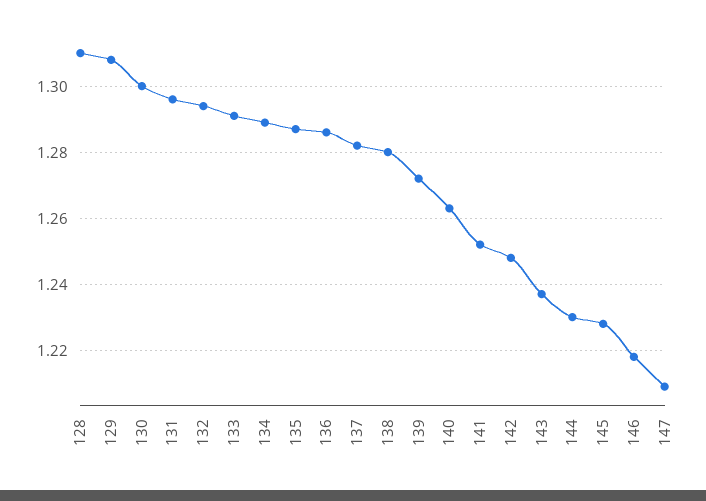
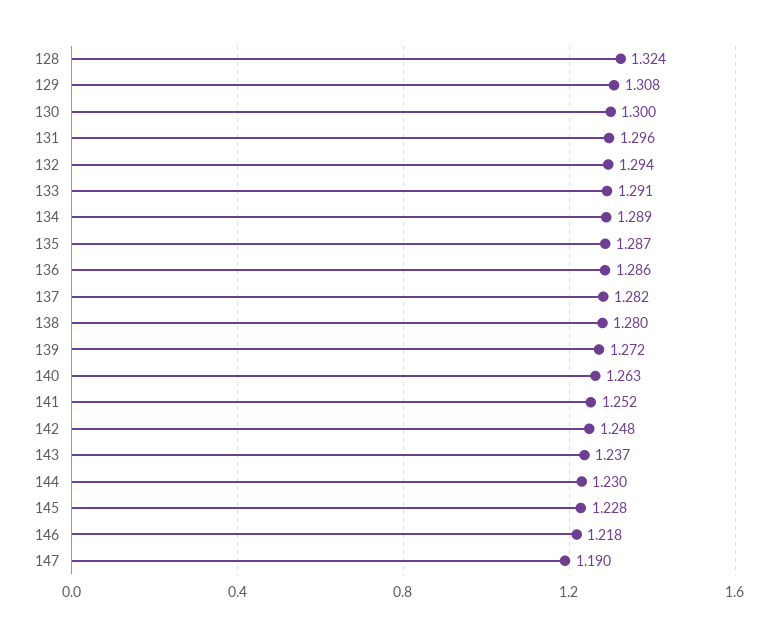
128: 1.31 -> 1.324
147: 1.21 -> 1.19

